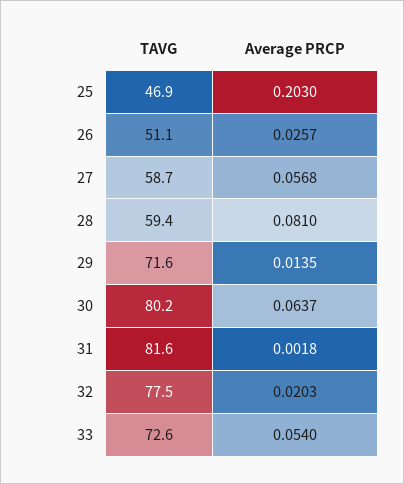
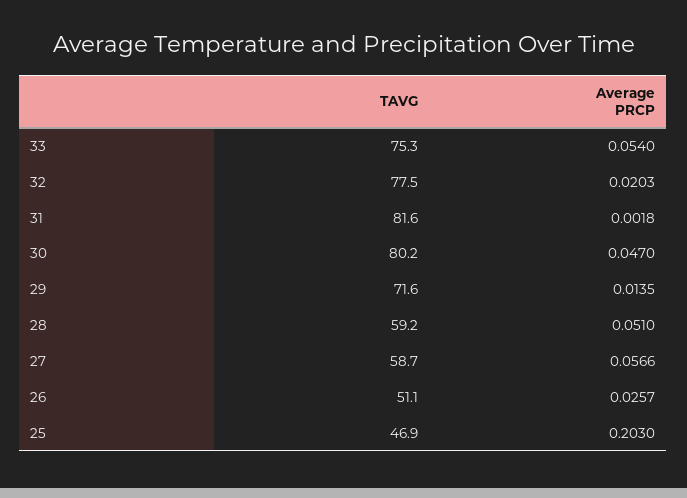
Average PRCP, 27: 0.0568 -> 0.0566
TAVG, 28: 59.4 -> 59.2
Average PRCP, 28: 0.081 -> 0.051
Average PRCP, 30: 0.0637 -> 0.047
TAVG, 33: 72.6 -> 75.3

